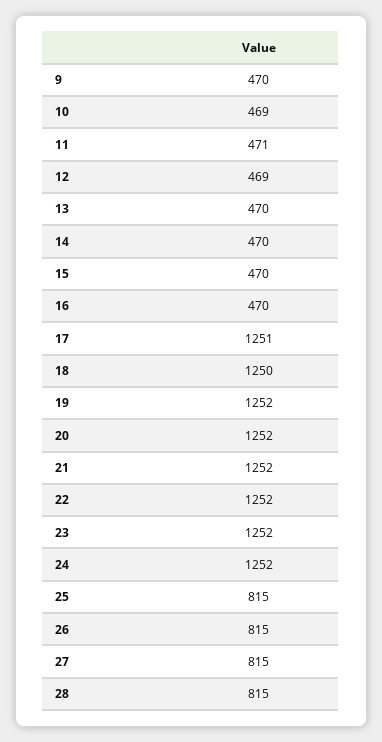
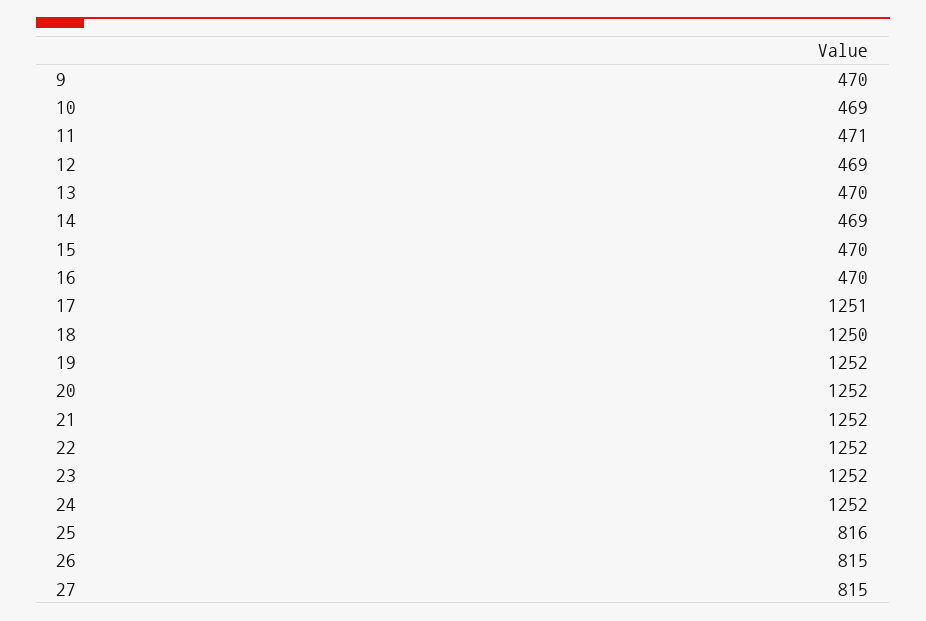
14: 470 -> 469
25: 815 -> 816
28: 815 -> none

